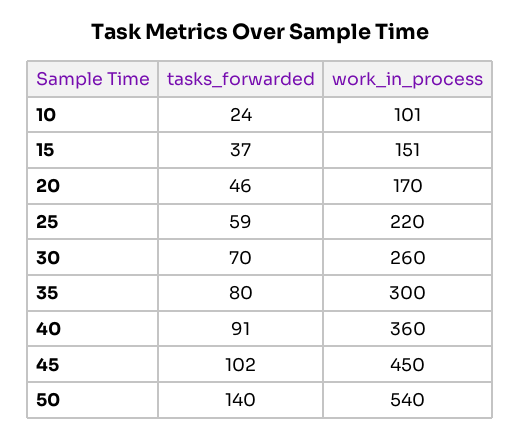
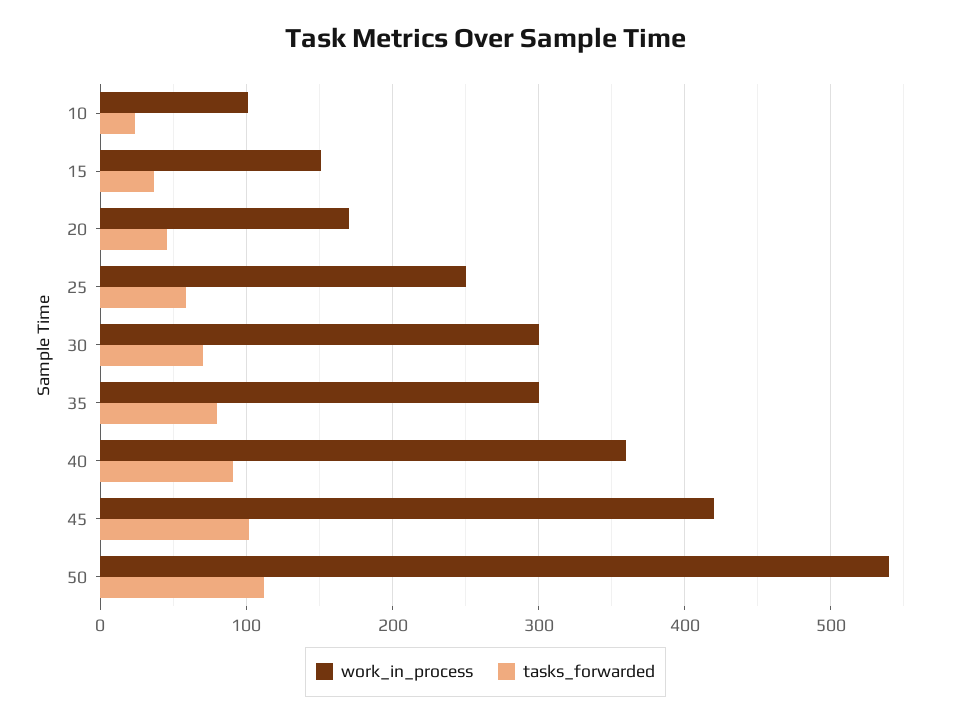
work_in_process, 25: 220 -> 250
work_in_process, 30: 260 -> 300
work_in_process, 45: 450 -> 420
tasks_forwarded, 50: 140 -> 110

